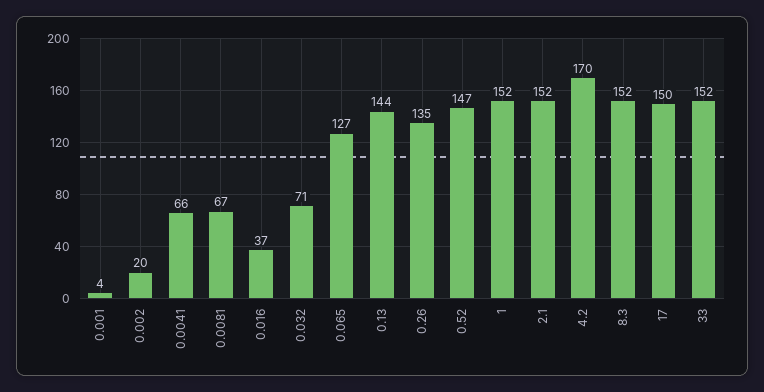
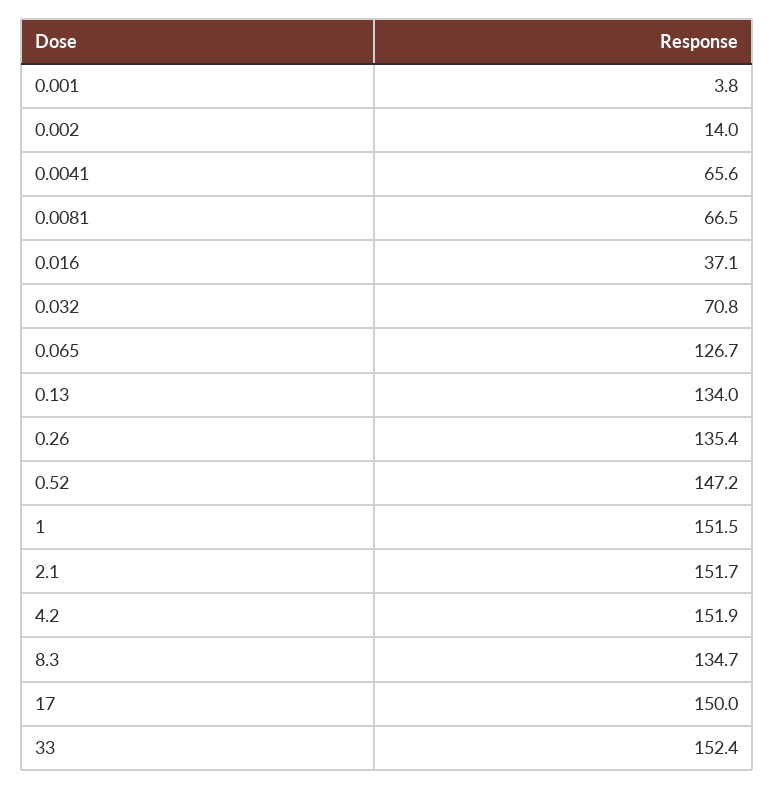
0.002: 20 -> 14
0.13: 144 -> 134
4.2: 170 -> 151.9
8.3: 152 -> 134.7

